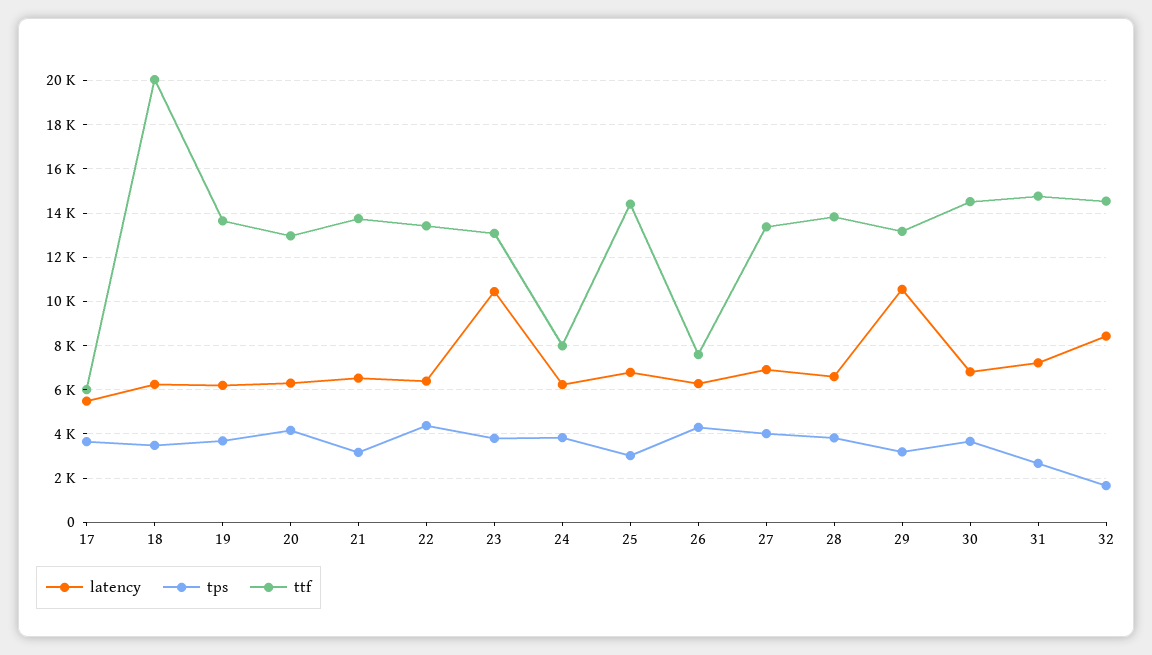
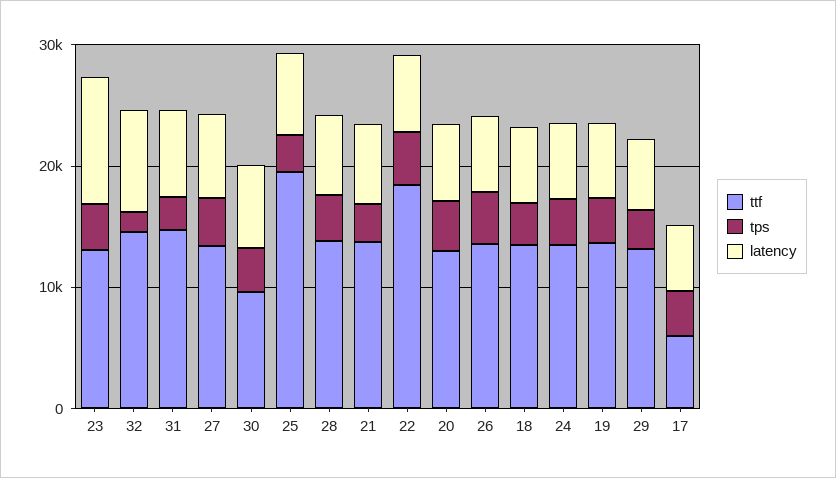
ttf, 18: 20000 -> 14000
ttf, 22: 13500 -> 18000
ttf, 24: 8000 -> 14000
ttf, 25: 14500 -> 20000
ttf, 26: 7500 -> 14000
latency, 29: 10500 -> 6000
ttf, 30: 14500 -> 10000

